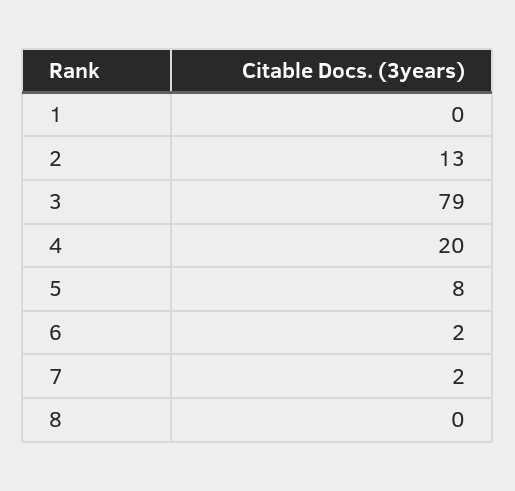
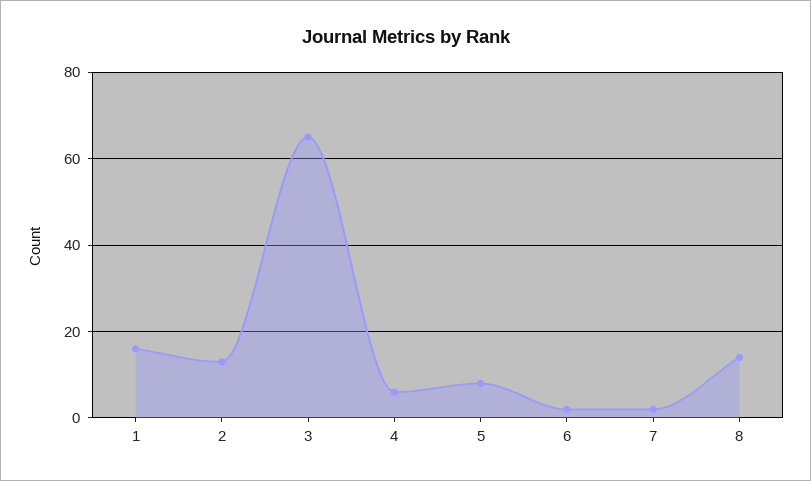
1: 0 -> 15
3: 79 -> 65
4: 20 -> 5
8: 0 -> 15

